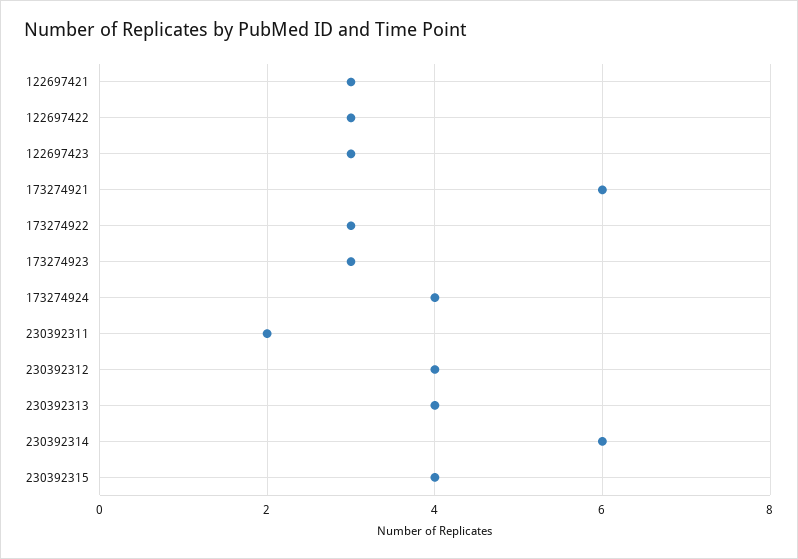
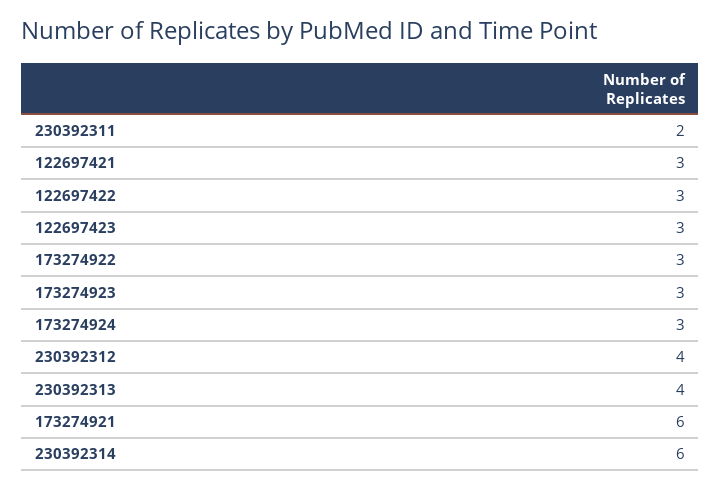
173274924: 4 -> 3
230392315: 4 -> none

